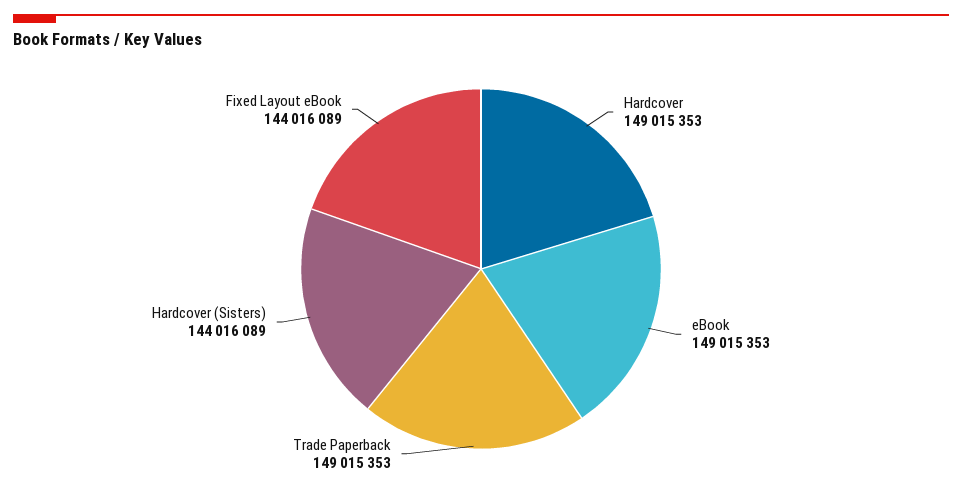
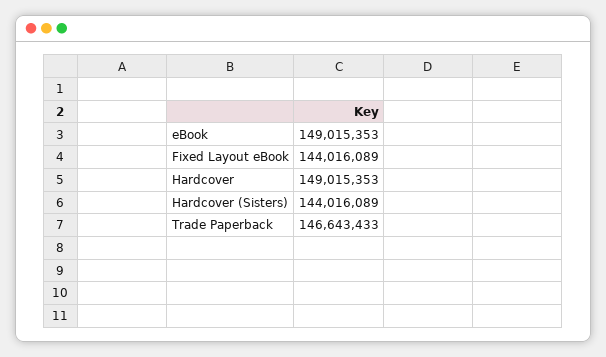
Trade Paperback: 149015353 -> 146643433

